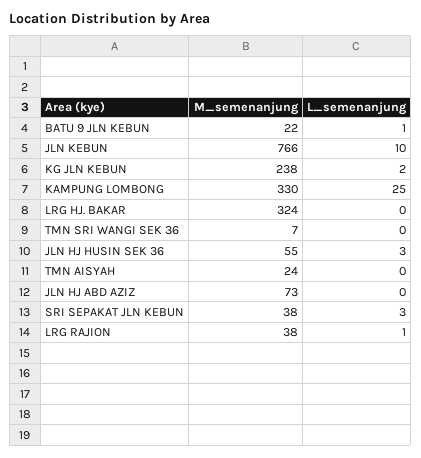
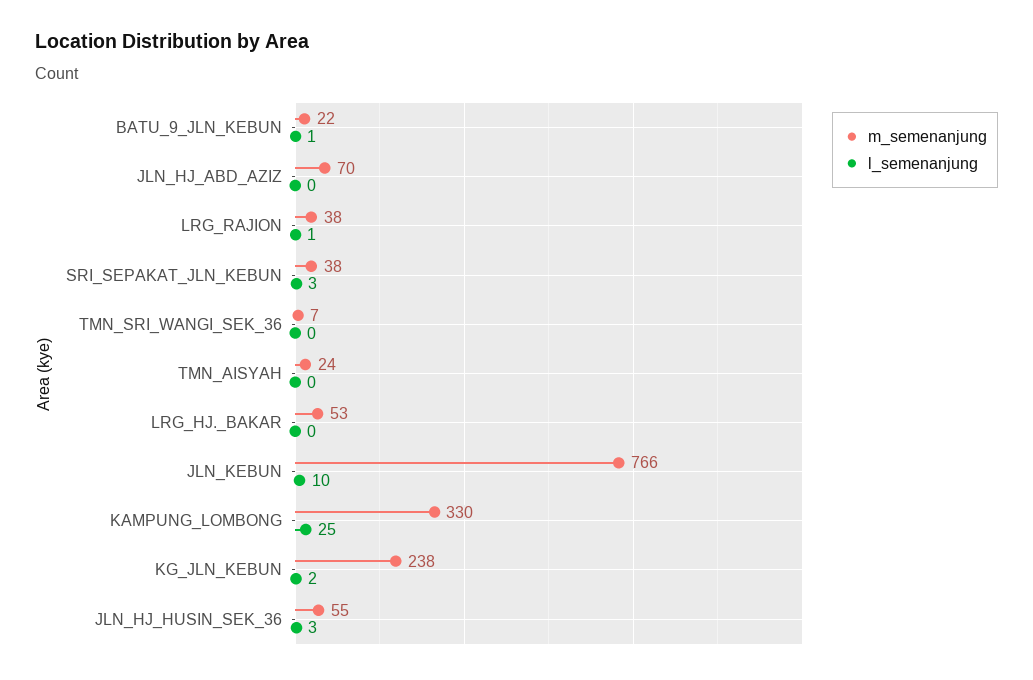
M_semenanjung, LRG HJ. BAKAR: 324 -> 53
M_semenanjung, JLN HJ ABD AZIZ: 73 -> 70

